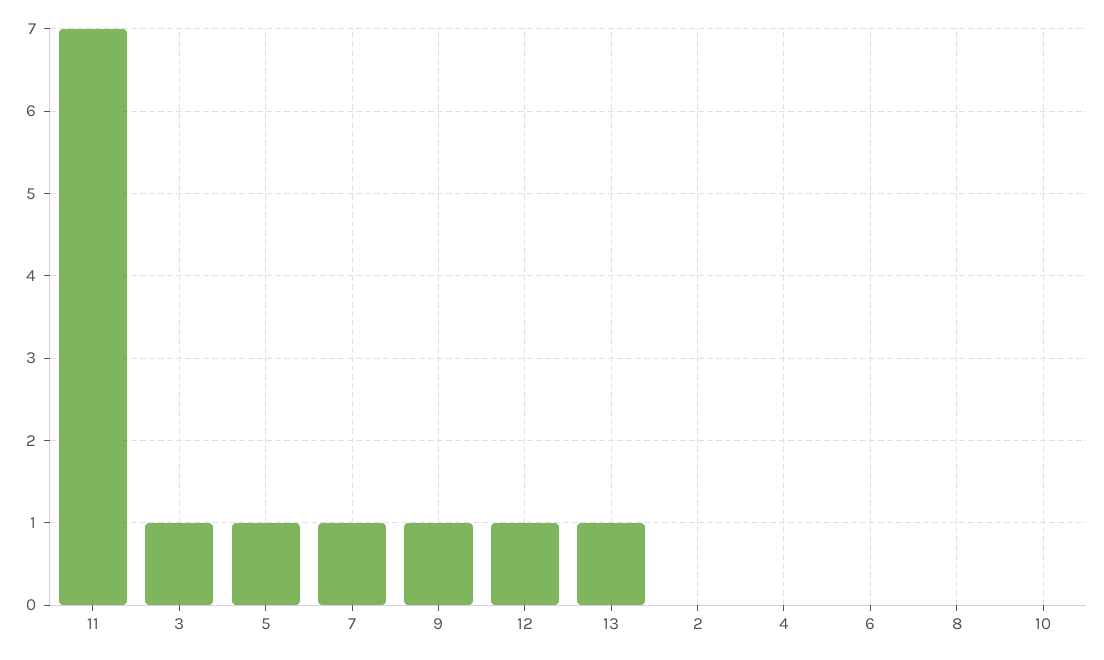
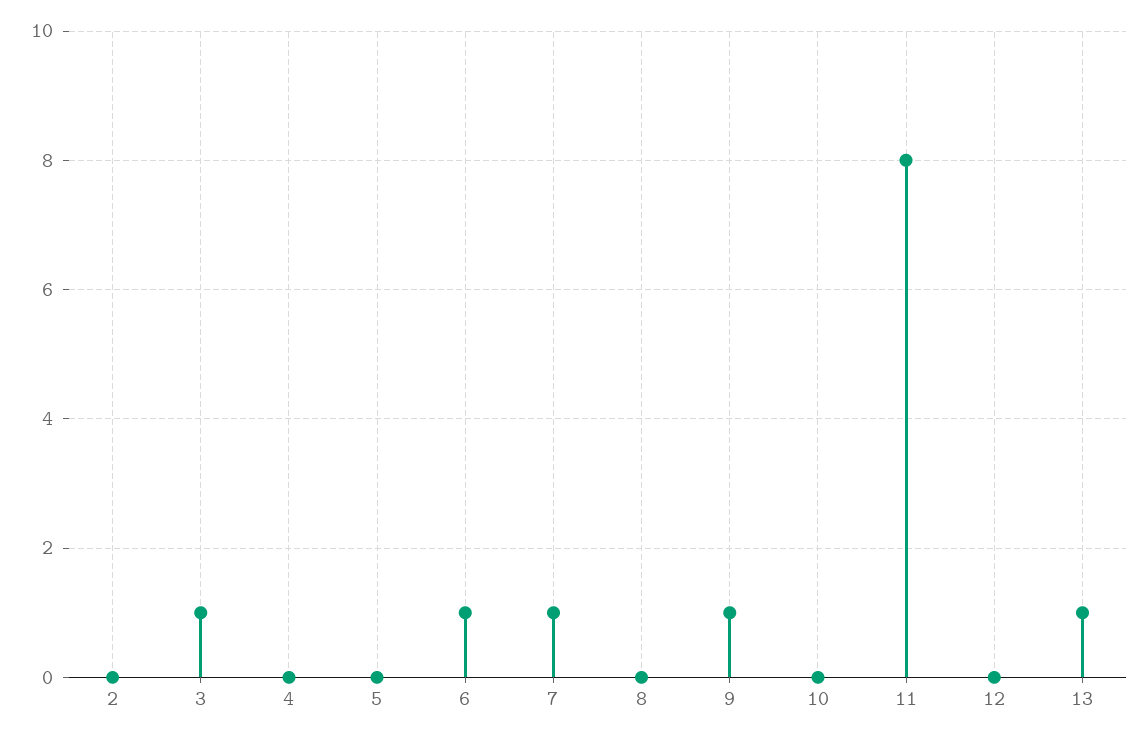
11: 7 -> 8
5: 1 -> 0
12: 1 -> 0
6: 0 -> 1

